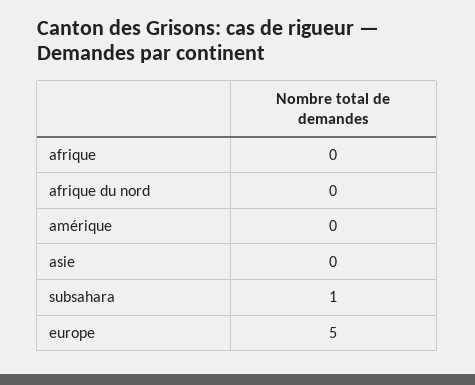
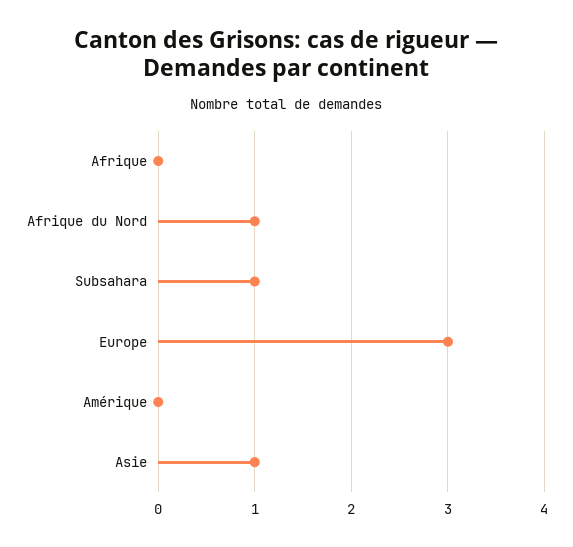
afrique du nord: 0 -> 1
asie: 0 -> 1
europe: 5 -> 3

